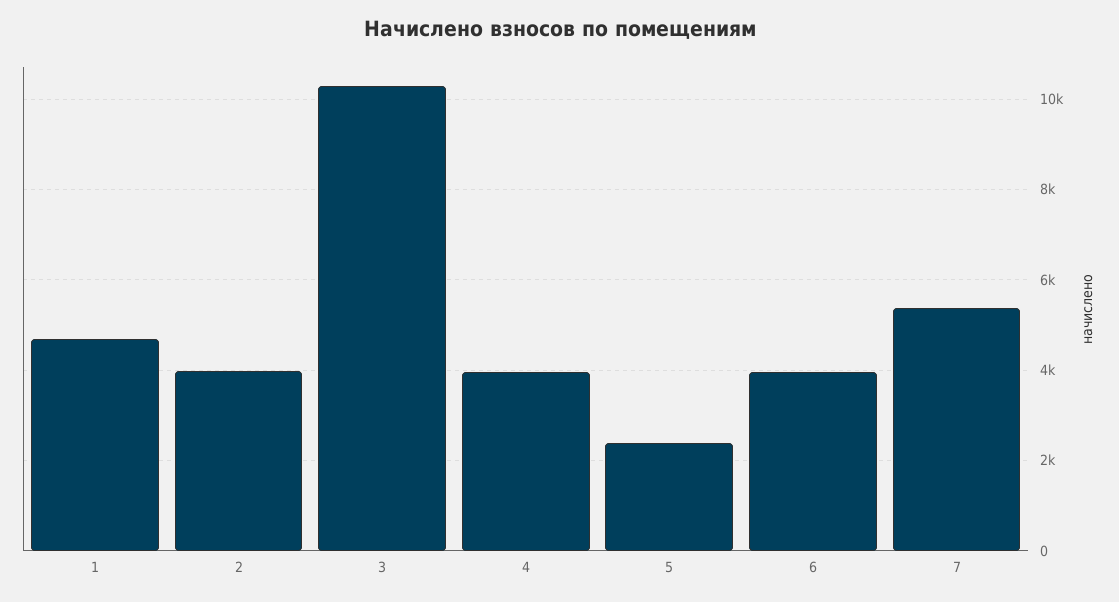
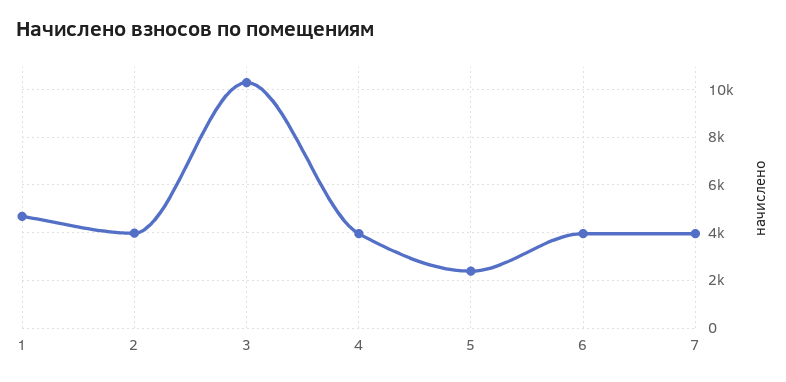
7: 5400 -> 4000

